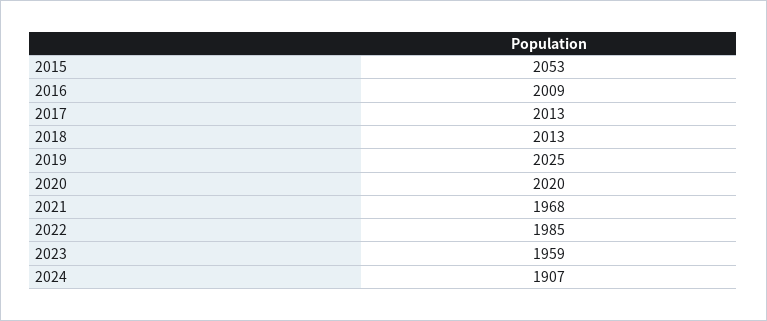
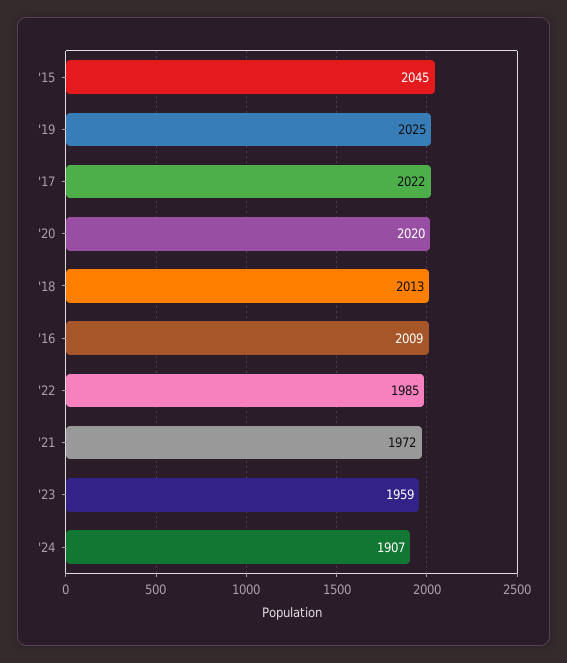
2015: 2053 -> 2045
2017: 2013 -> 2022
2021: 1968 -> 1972

